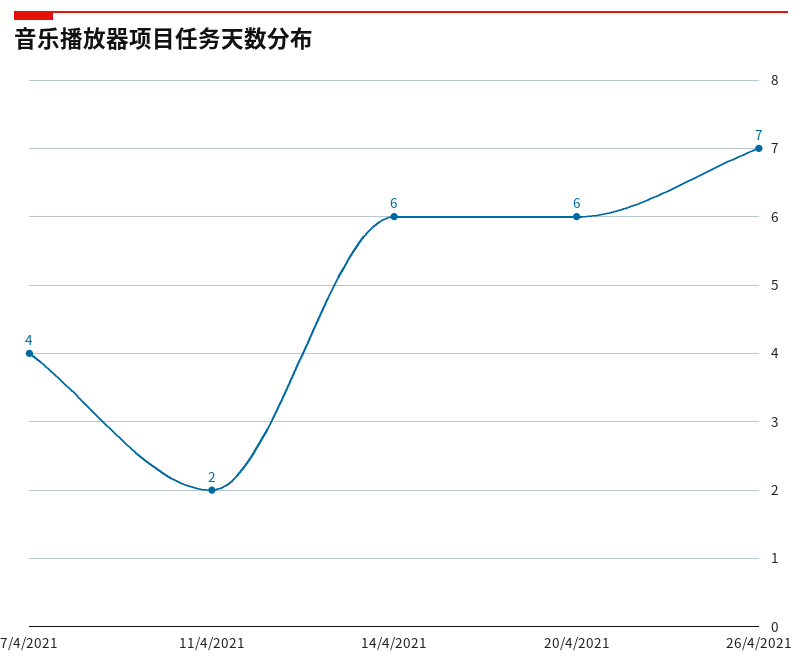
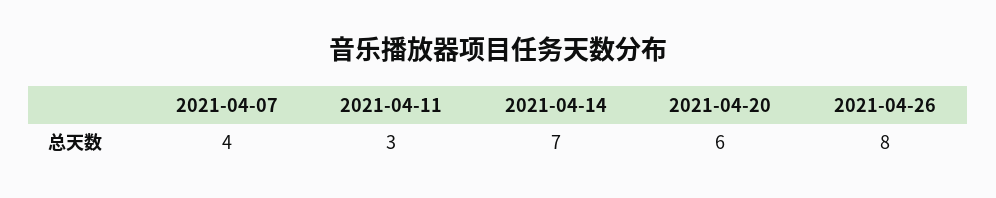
11/4/2021: 2 -> 3
14/4/2021: 6 -> 7
26/4/2021: 7 -> 8

